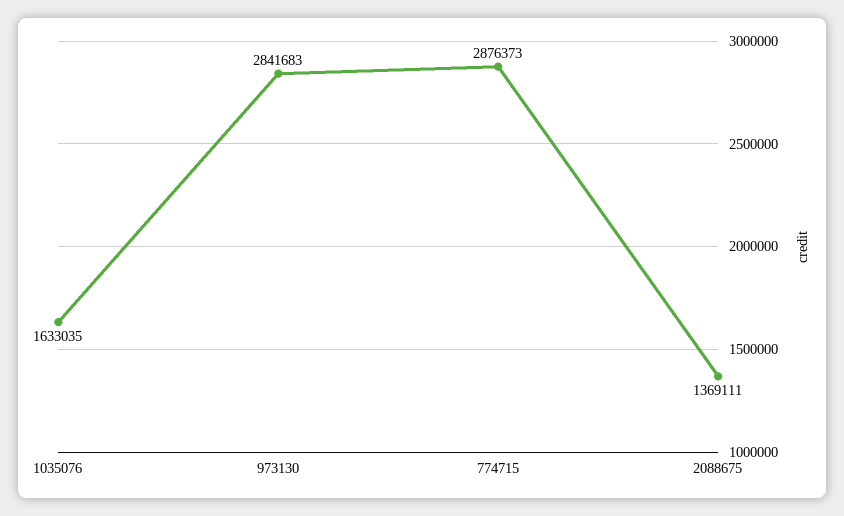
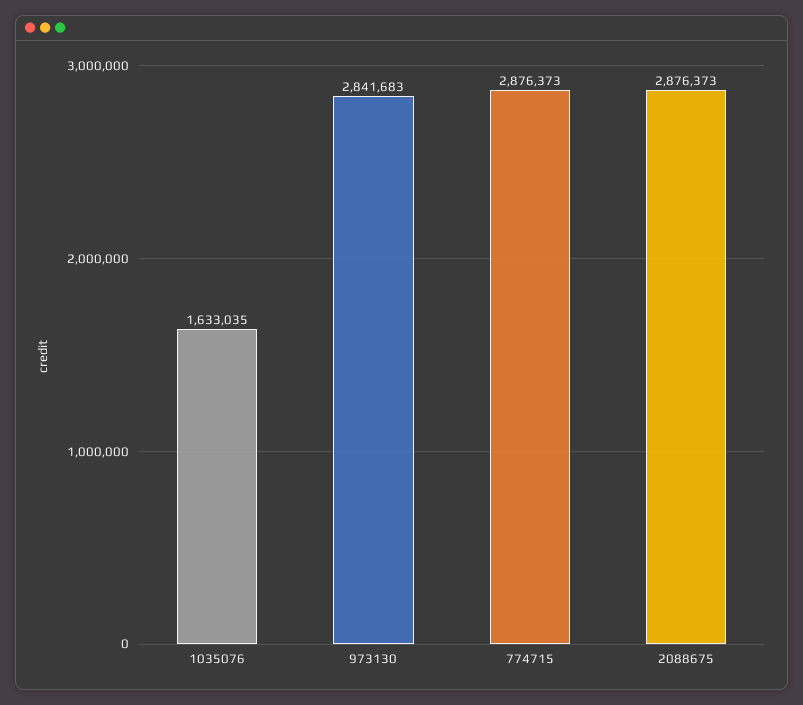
2088675: 1369111 -> 2876373

